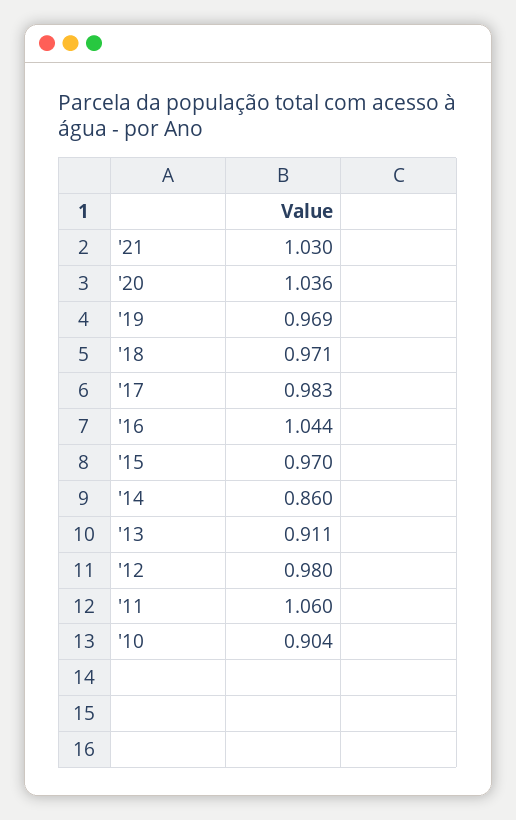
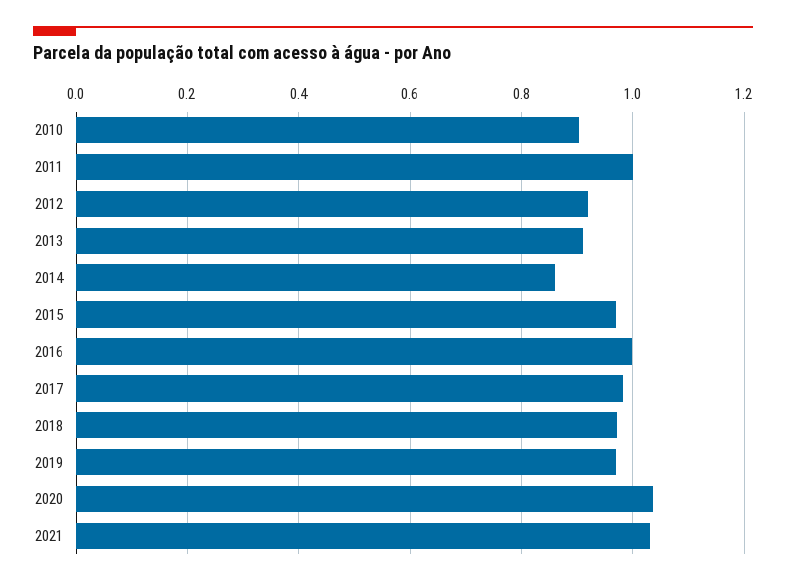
'16: 1.044 -> 1
'12: 0.98 -> 0.92
'11: 1.06 -> 1

